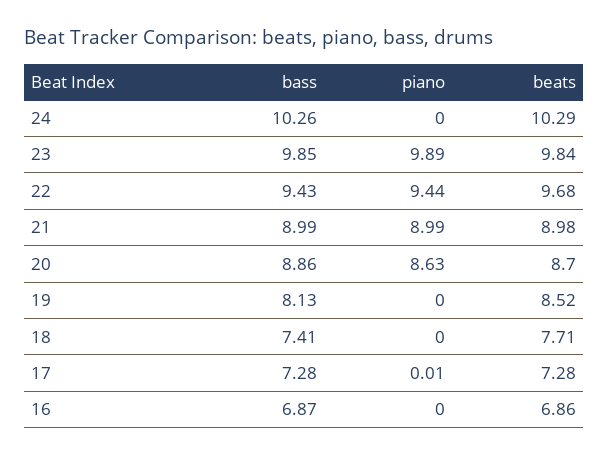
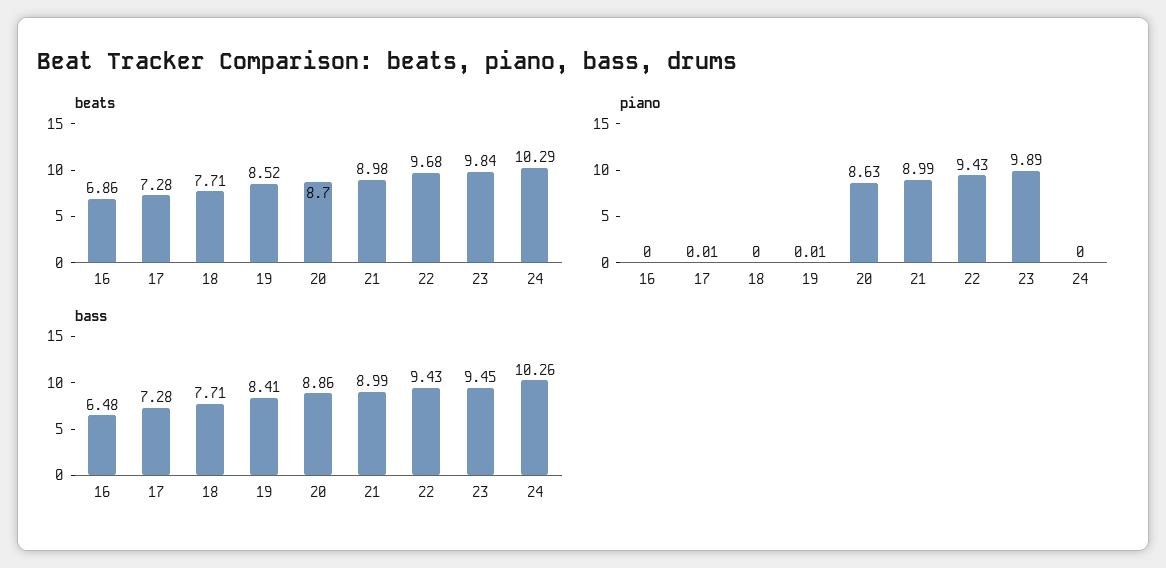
bass, 23: 9.85 -> 9.45
piano, 22: 9.44 -> 9.43
bass, 19: 8.13 -> 8.41
piano, 19: 0 -> 0.01
bass, 18: 7.41 -> 7.71
bass, 16: 6.87 -> 6.48

